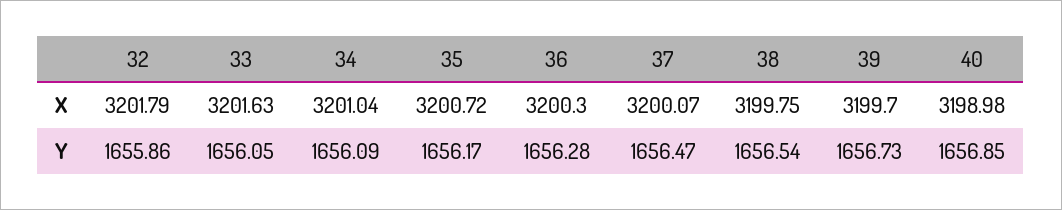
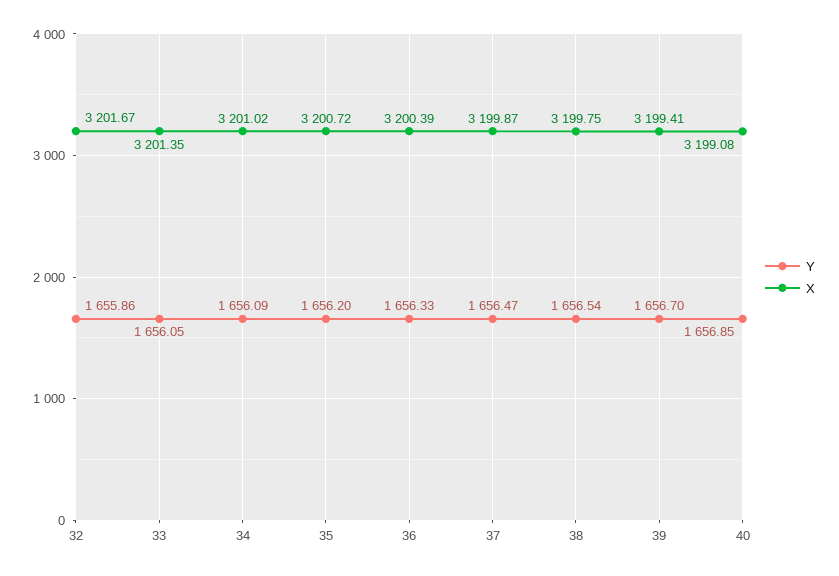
X, 32: 3201.79 -> 3201.67
X, 33: 3201.63 -> 3201.35
X, 34: 3201.04 -> 3201.02
X, 36: 3200.3 -> 3200.39
X, 37: 3200.07 -> 3199.87
X, 39: 3199.7 -> 3199.41
X, 40: 3198.98 -> 3199.08
Y, 35: 1656.17 -> 1656.2
Y, 36: 1656.28 -> 1656.33
Y, 39: 1656.73 -> 1656.7

